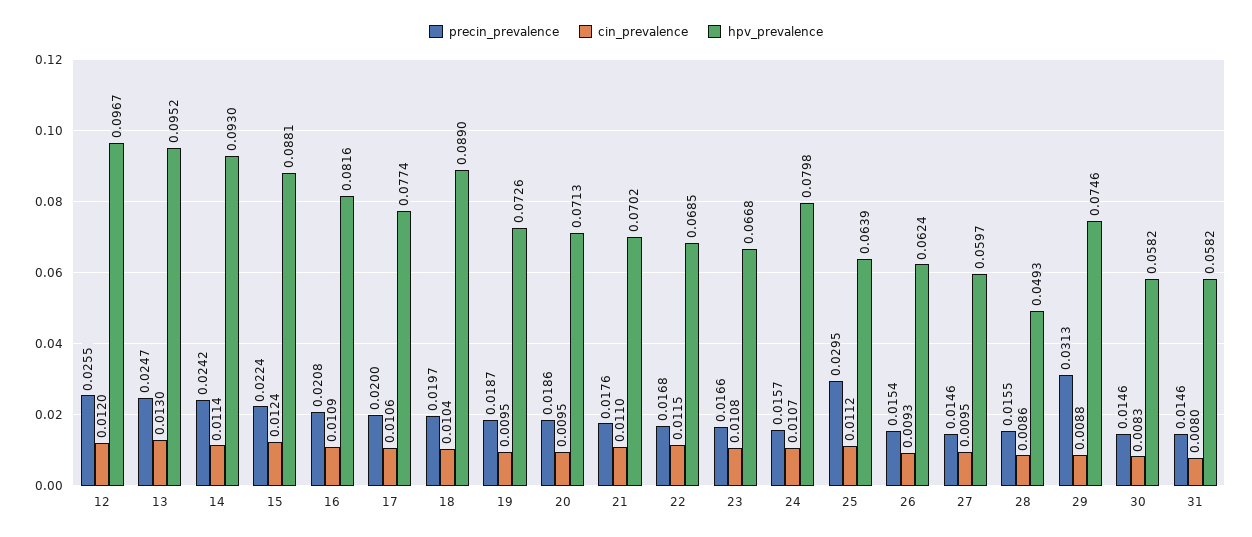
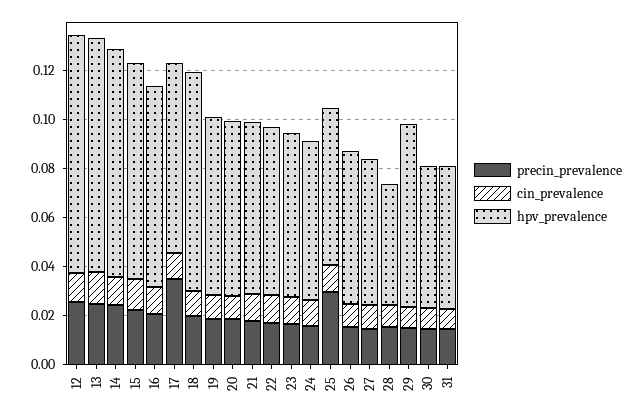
precin_prevalence, 17: 0.02 -> 0.035
hpv_prevalence, 24: 0.0798 -> 0.065
precin_prevalence, 29: 0.0313 -> 0.015

